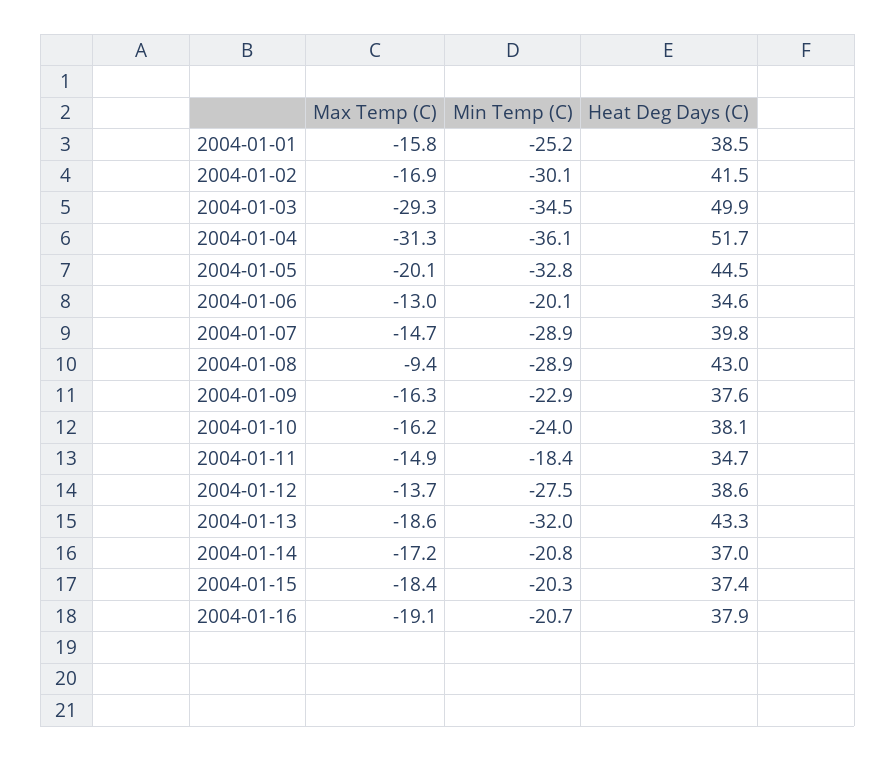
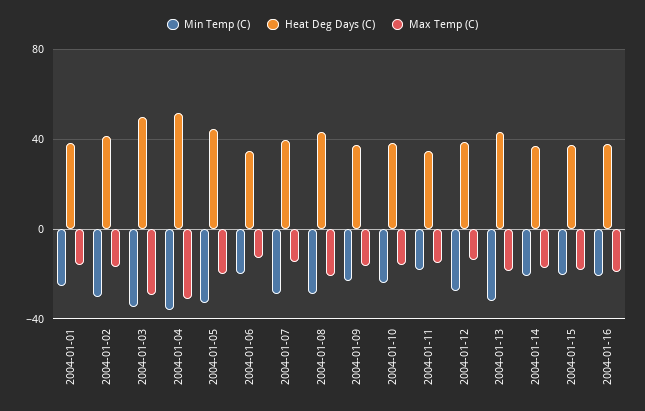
Max Temp (C), 2004-01-08: -9.4 -> -20

